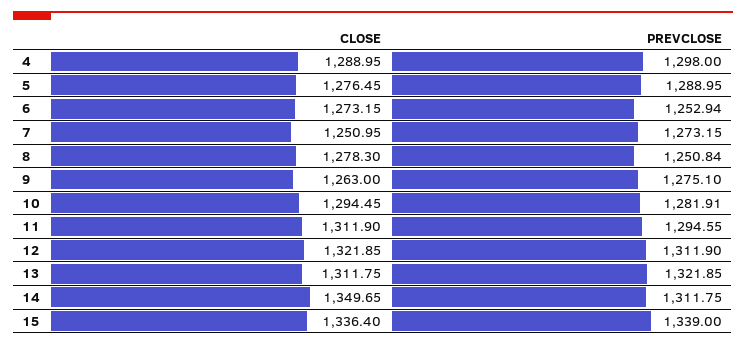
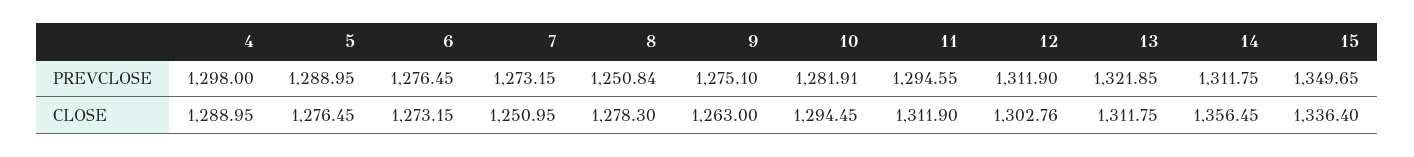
PREVCLOSE, 6: 1252.94 -> 1276.45
CLOSE, 12: 1321.85 -> 1302.76
CLOSE, 14: 1349.65 -> 1356.45
PREVCLOSE, 15: 1339 -> 1349.65

